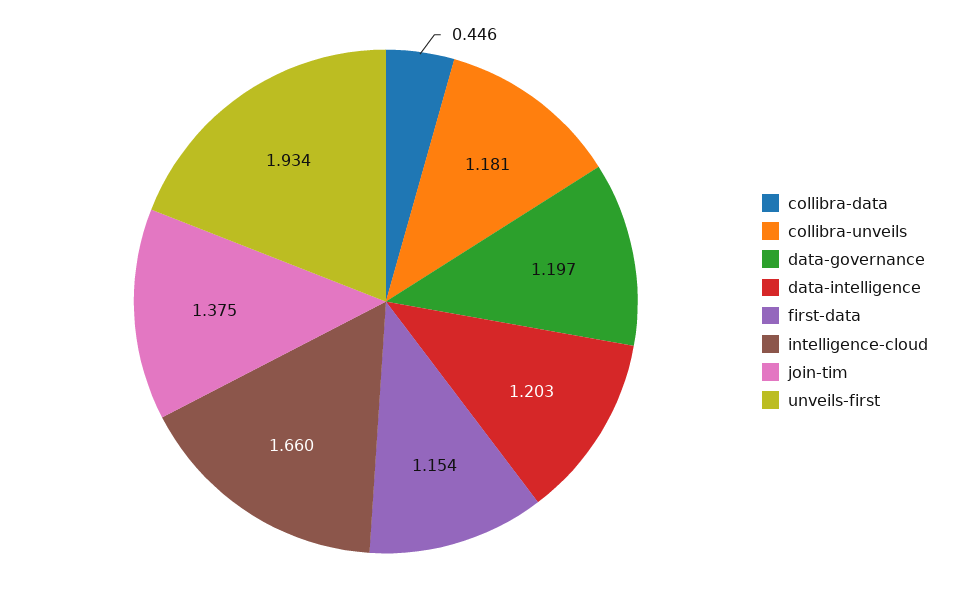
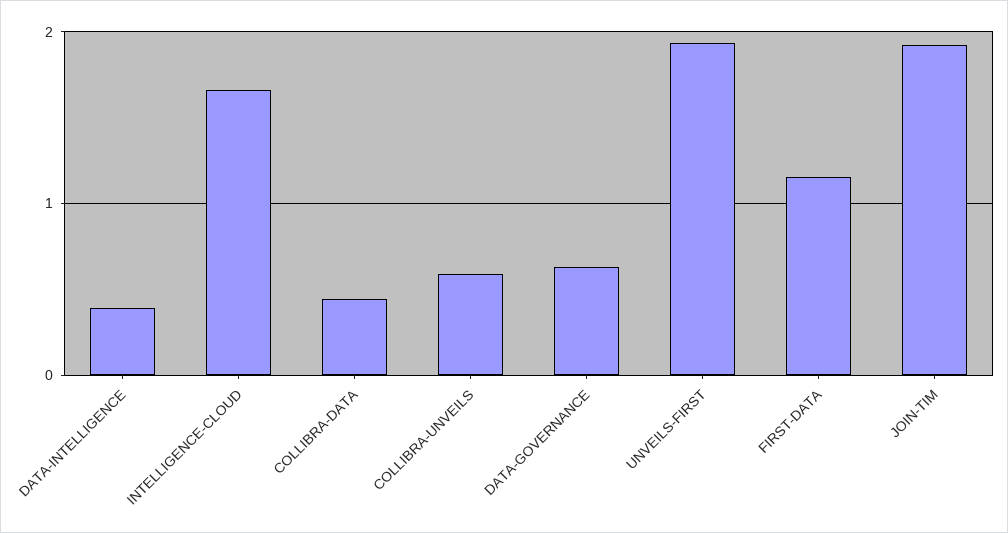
collibra-unveils: 1.181 -> 0.6
data-governance: 1.197 -> 0.6
data-intelligence: 1.203 -> 0.4
join-tim: 1.375 -> 1.9

